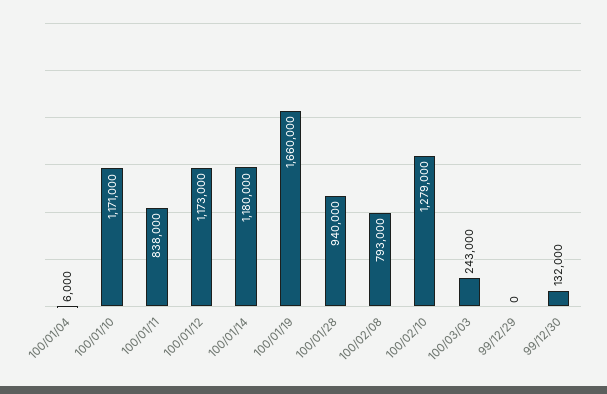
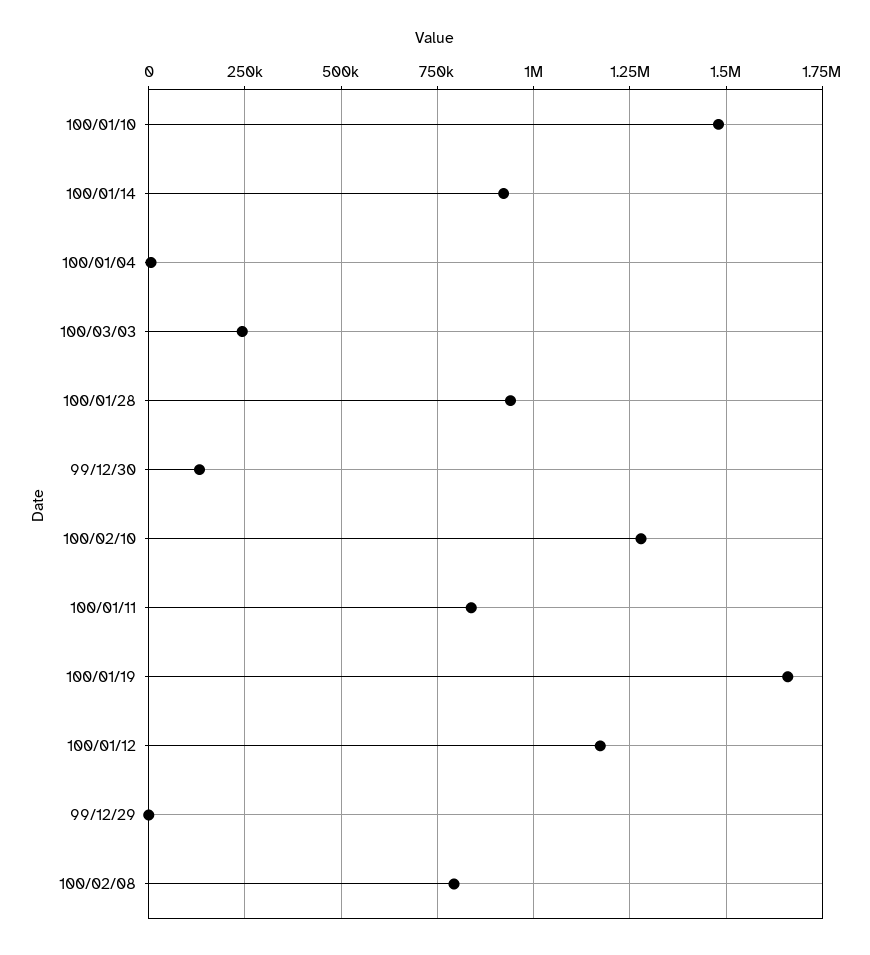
100/01/10: 1171000 -> 1475000
100/01/14: 1180000 -> 925000

